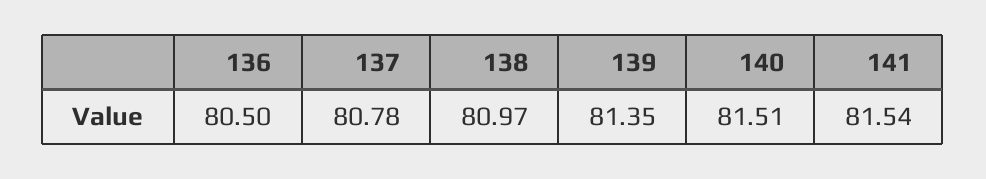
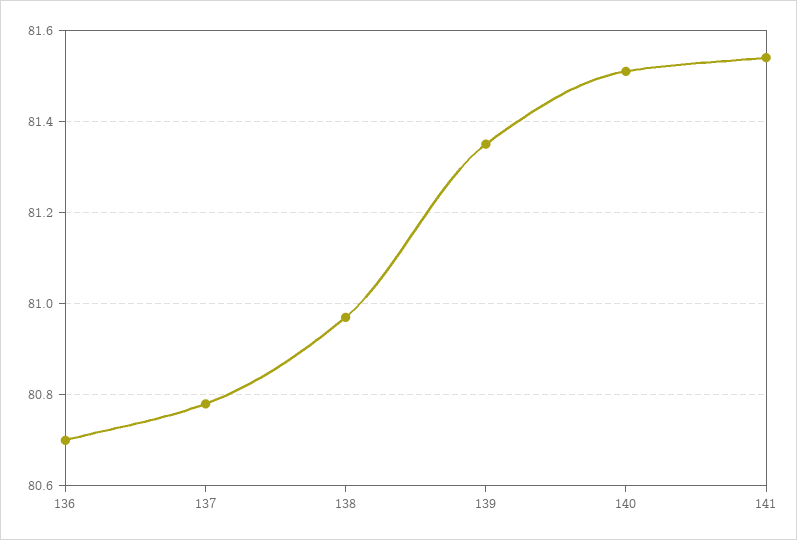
136: 80.5 -> 80.7

